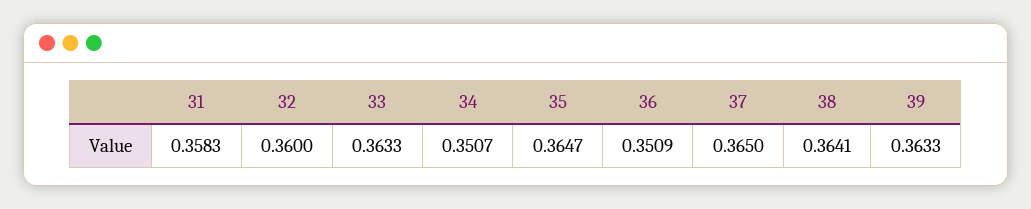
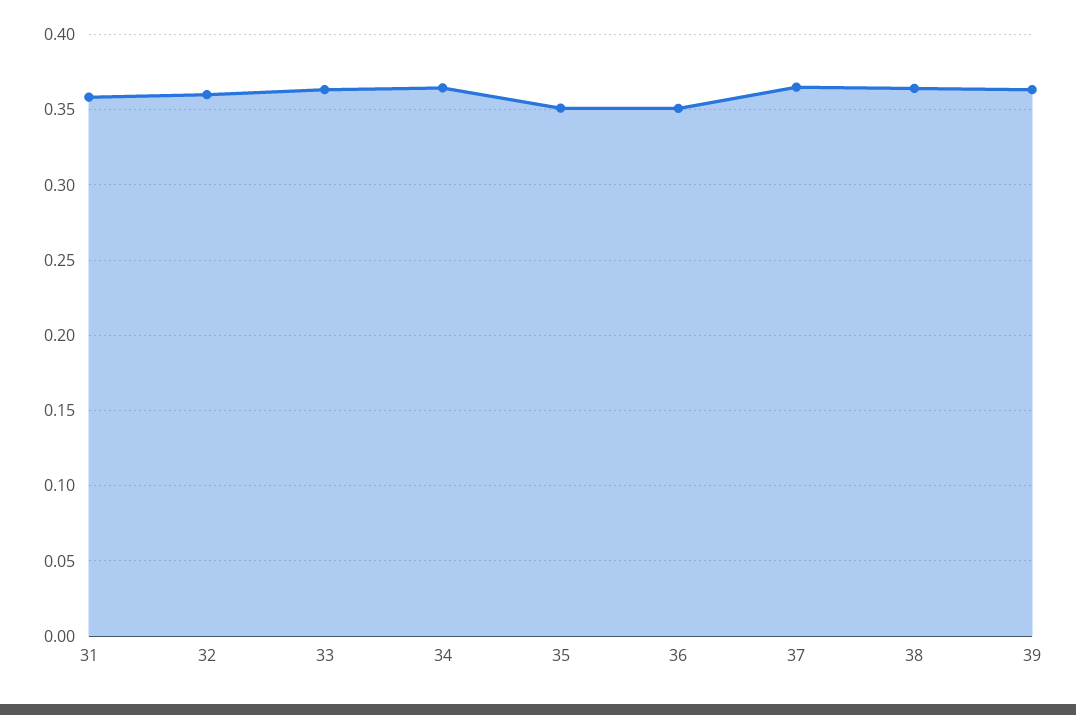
34: 0.3507 -> 0.365
35: 0.3647 -> 0.35

